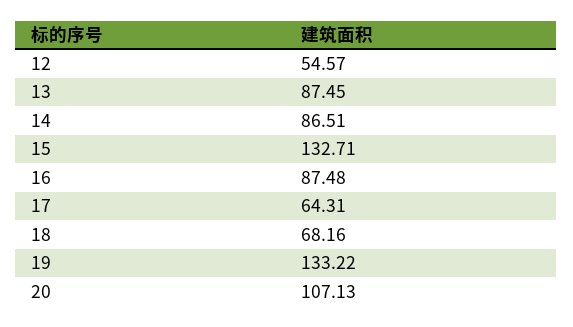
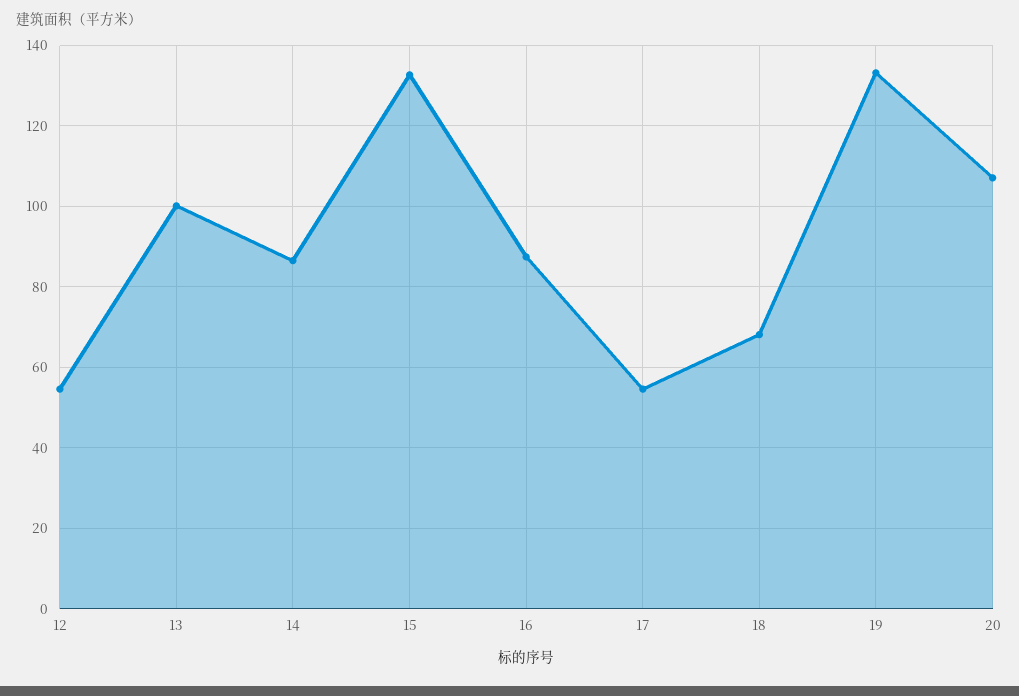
13: 87.45 -> 100
17: 64.31 -> 54

